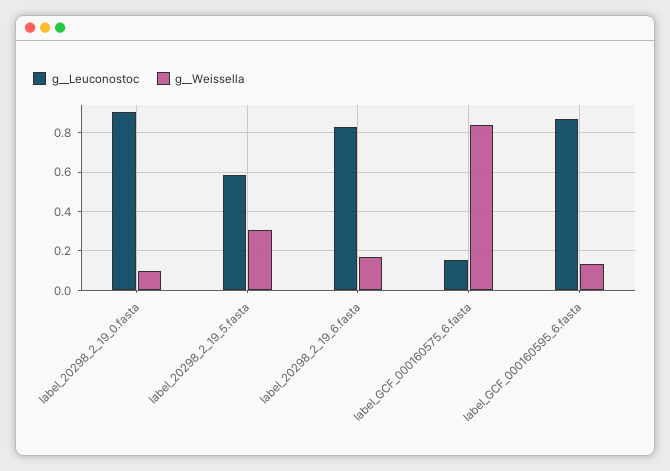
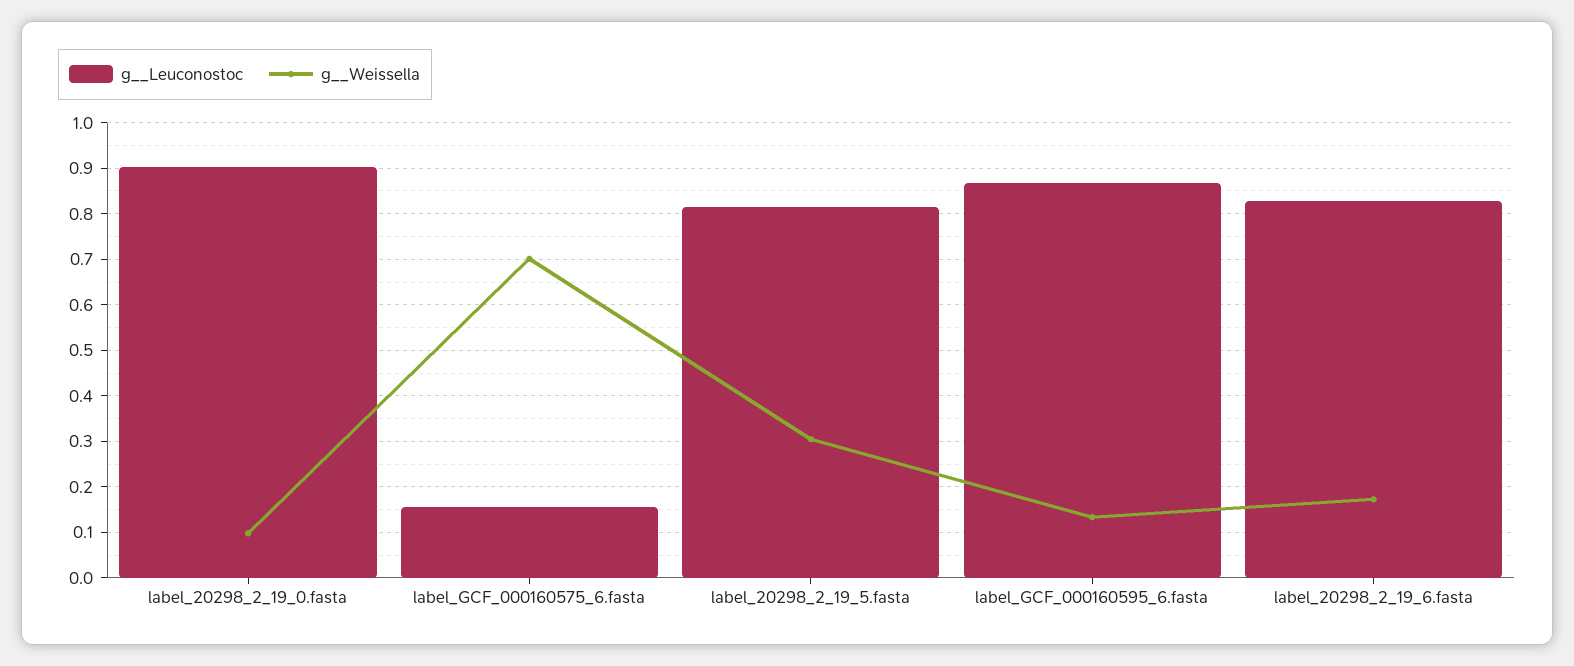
g__Leuconostoc, label_20298_2_19_5.fasta: 0.6 -> 0.82
g__Weissella, label_GCF_000160575_6.fasta: 0.85 -> 0.7

